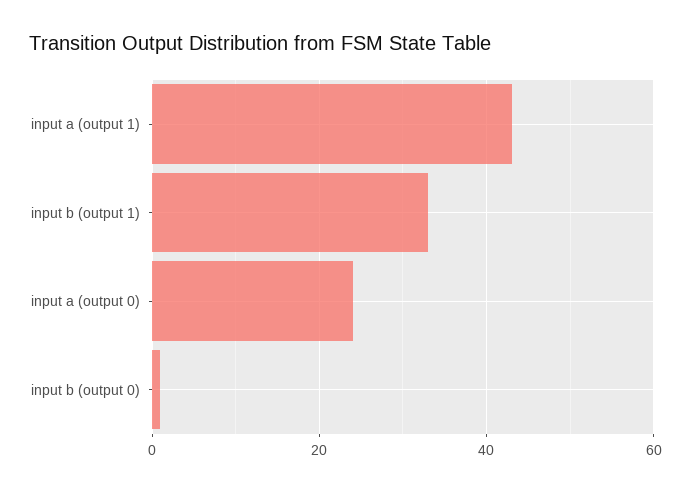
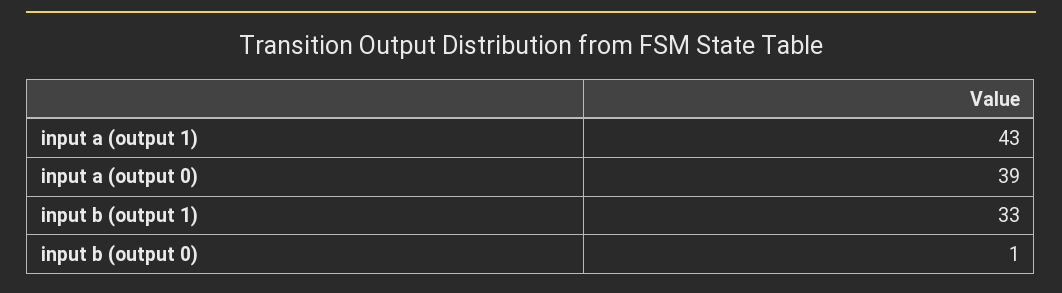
input a (output 0): 25 -> 39

